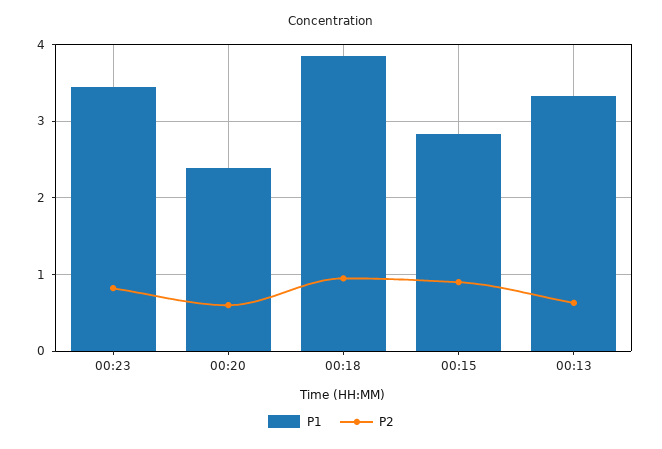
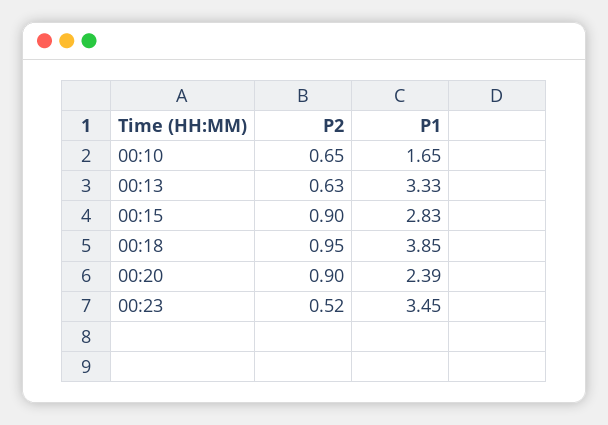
P2, 00:23: 0.8 -> 0.52
P2, 00:20: 0.6 -> 0.9
P2, 00:10: none -> 0.65
P1, 00:10: none -> 1.65

